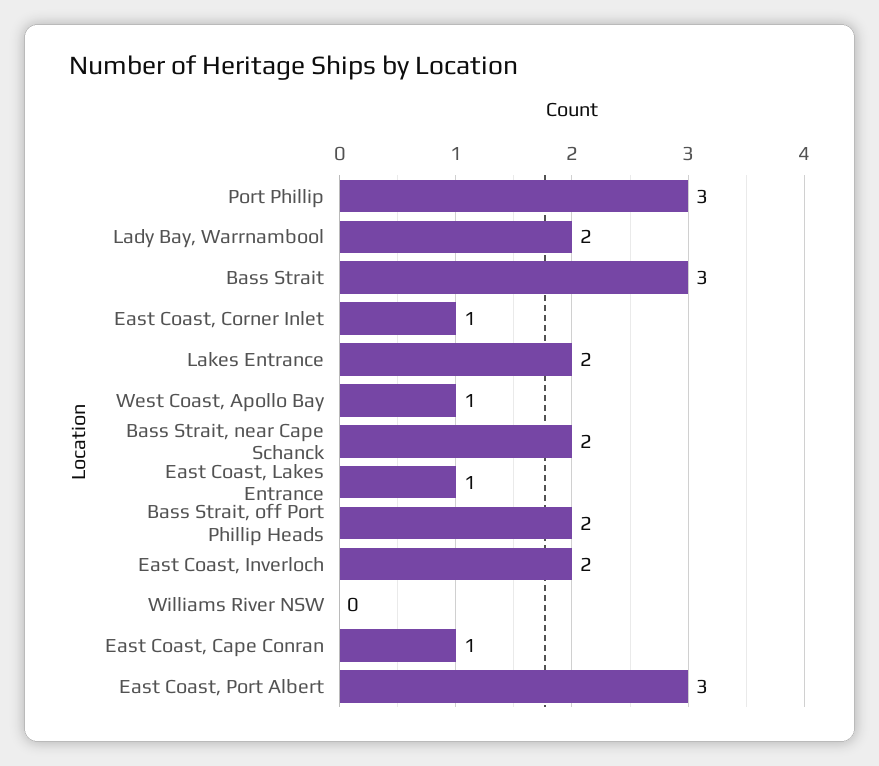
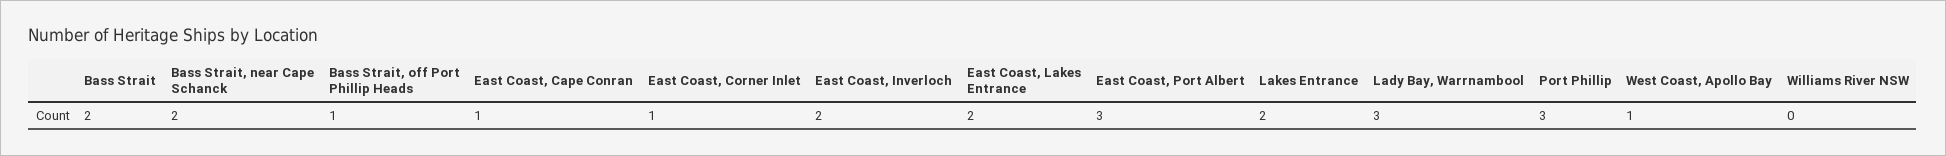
Lady Bay, Warrnambool: 2 -> 3
Bass Strait: 3 -> 2
East Coast, Lakes Entrance: 1 -> 2
Bass Strait, off Port Phillip Heads: 2 -> 1

